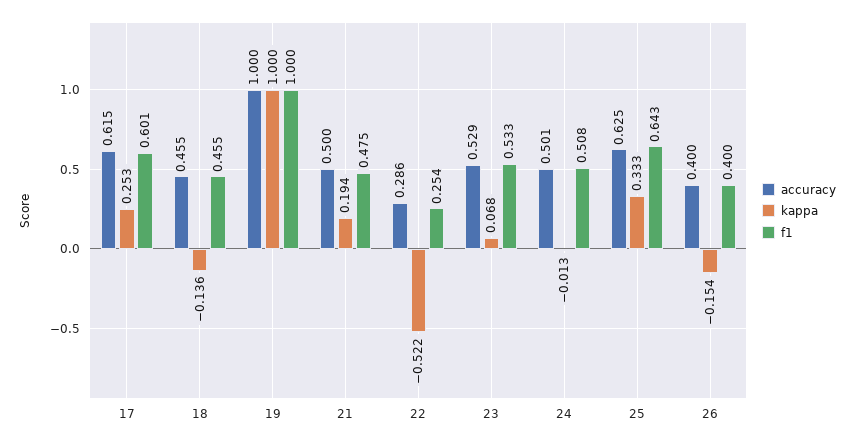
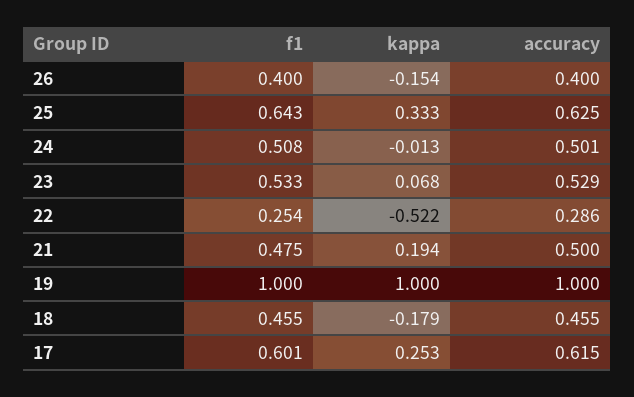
kappa, 18: -0.136 -> -0.179

